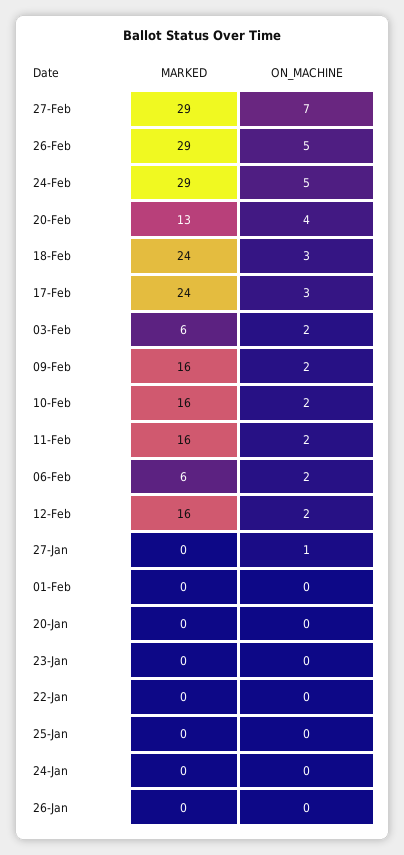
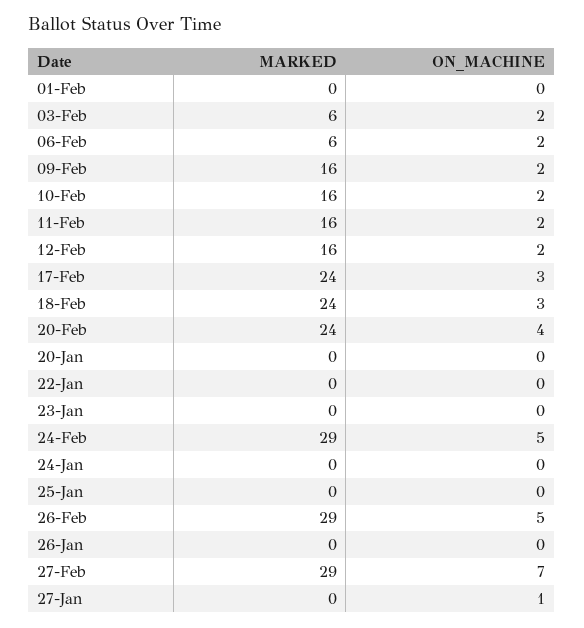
MARKED, 20-Feb: 13 -> 24

